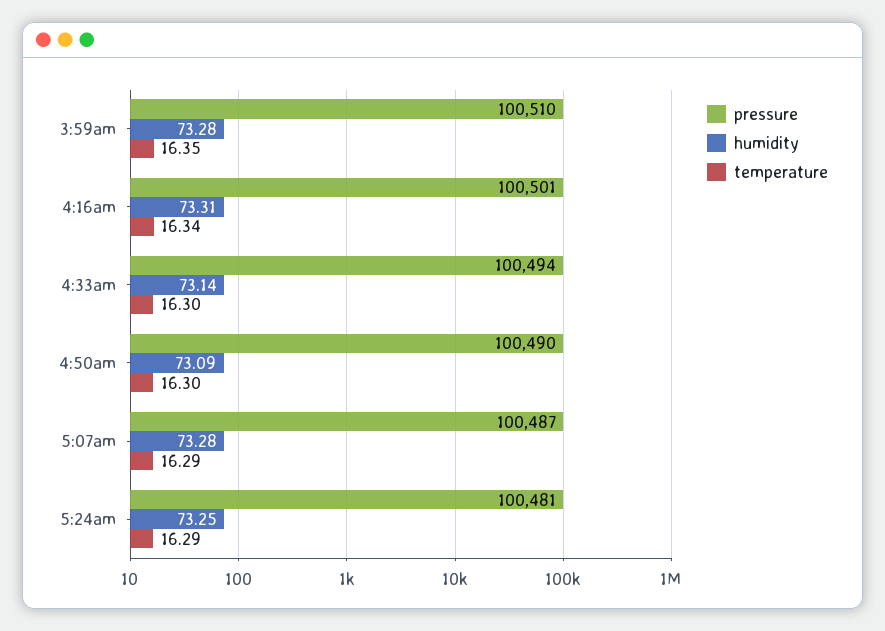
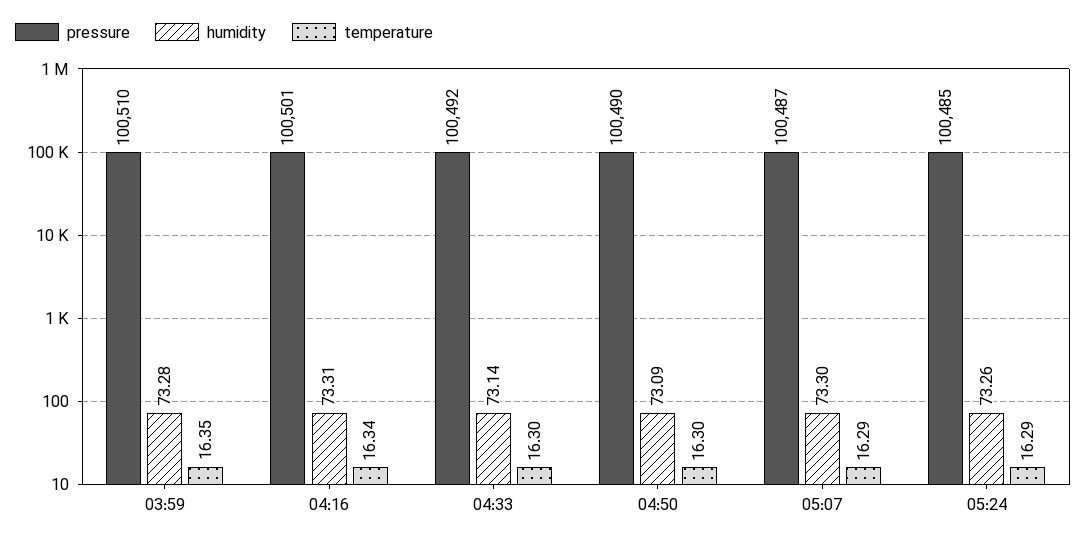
pressure, 4:33am: 100494 -> 100492
humidity, 5:07am: 73.28 -> 73.3
pressure, 5:24am: 100481 -> 100485
humidity, 5:24am: 73.25 -> 73.26

